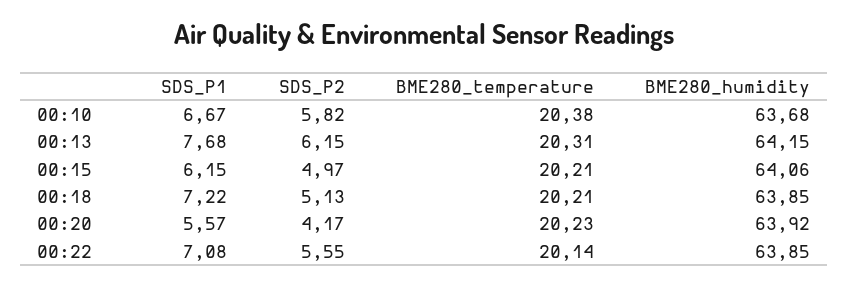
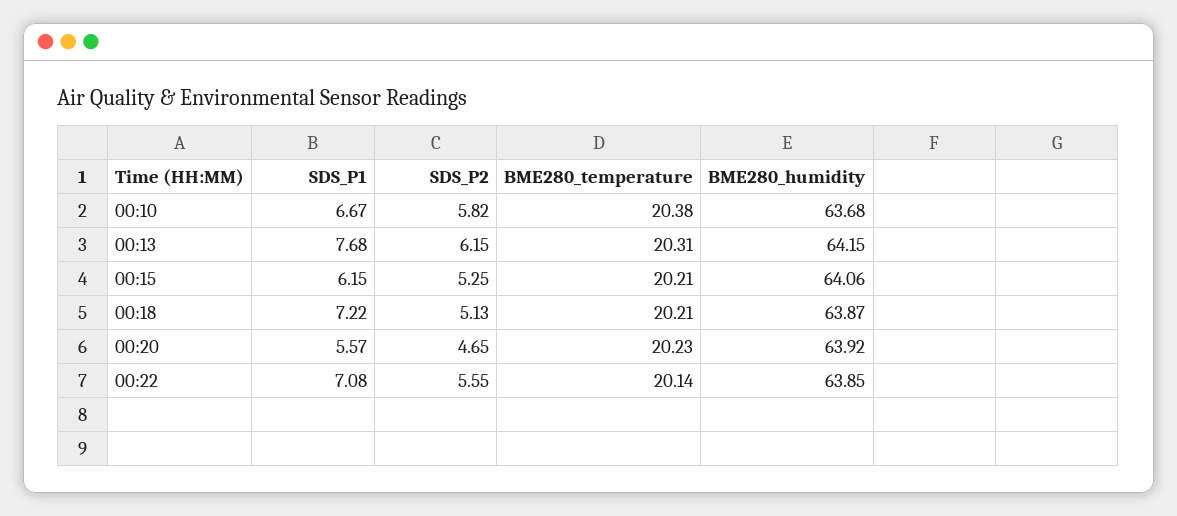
SDS_P2, 00:15: 4.97 -> 5.25
BME280_humidity, 00:18: 63.85 -> 63.87
SDS_P2, 00:20: 4.17 -> 4.65

